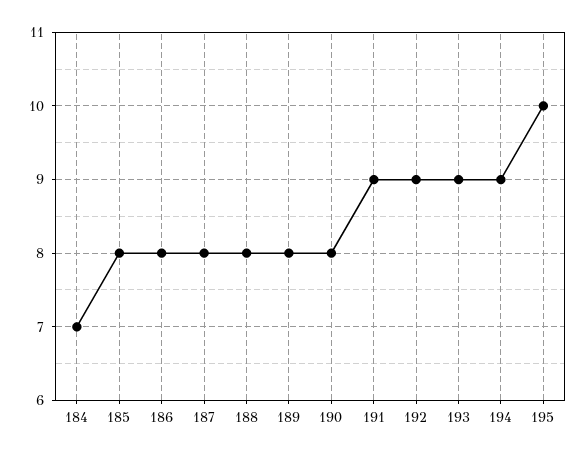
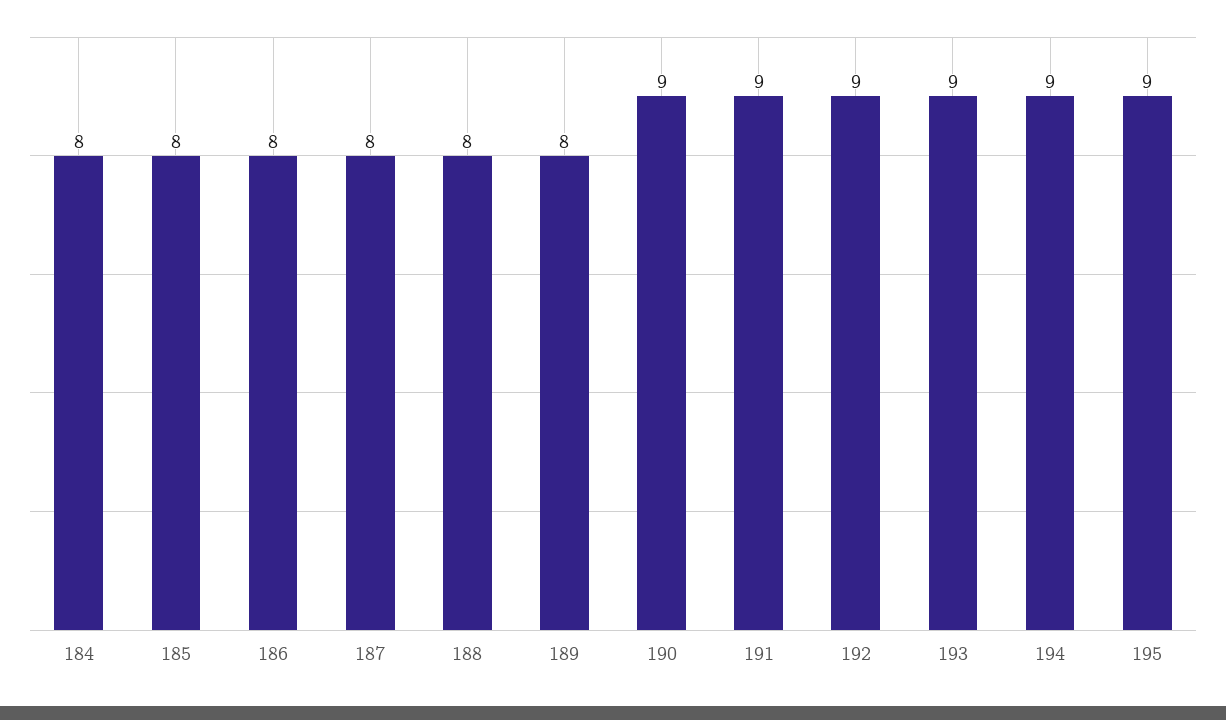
184: 7 -> 8
190: 8 -> 9
195: 10 -> 9

